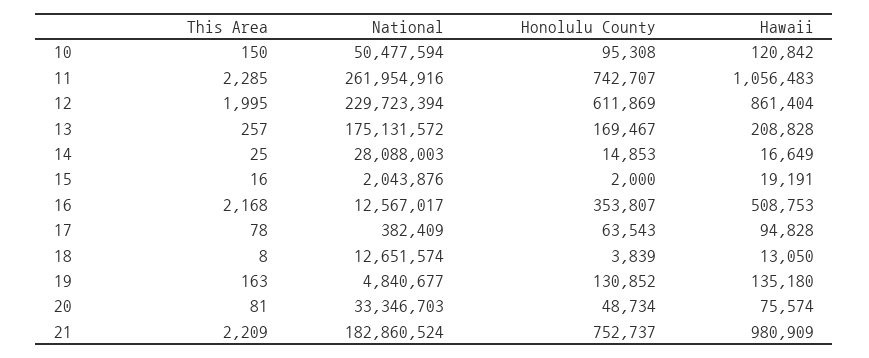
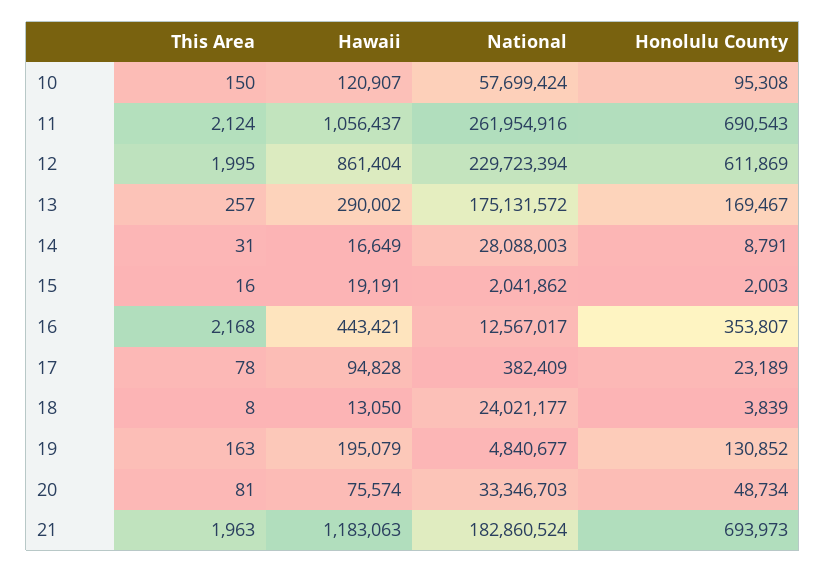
National, 10: 50477594 -> 57699424
Hawaii, 10: 120842 -> 120907
This Area, 11: 2285 -> 2124
Honolulu County, 11: 742707 -> 690543
Hawaii, 11: 1056483 -> 1056437
Hawaii, 13: 208828 -> 290002
This Area, 14: 25 -> 31
Honolulu County, 14: 14853 -> 8791
National, 15: 2043876 -> 2041862
Honolulu County, 15: 2000 -> 2003
Hawaii, 16: 508753 -> 443421
Honolulu County, 17: 63543 -> 23189
National, 18: 12651574 -> 24021177
Hawaii, 19: 135180 -> 195079
This Area, 21: 2209 -> 1963
Honolulu County, 21: 752737 -> 693973
Hawaii, 21: 980909 -> 1183063

